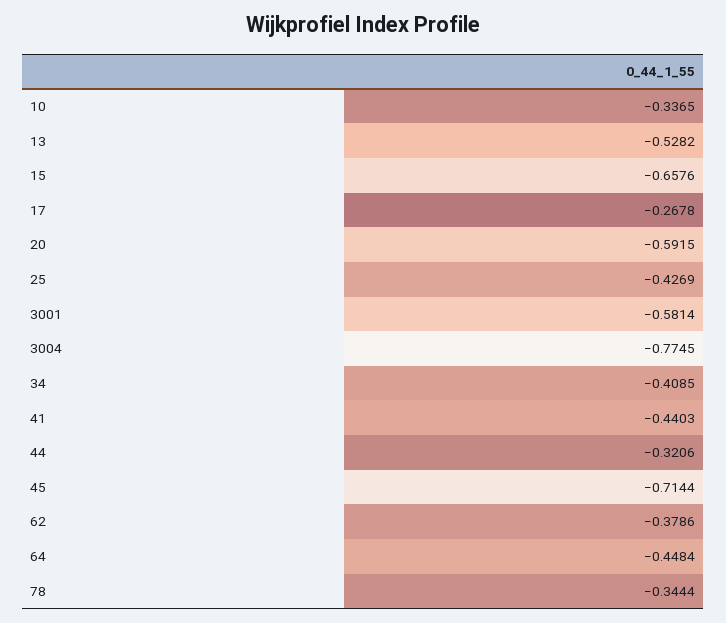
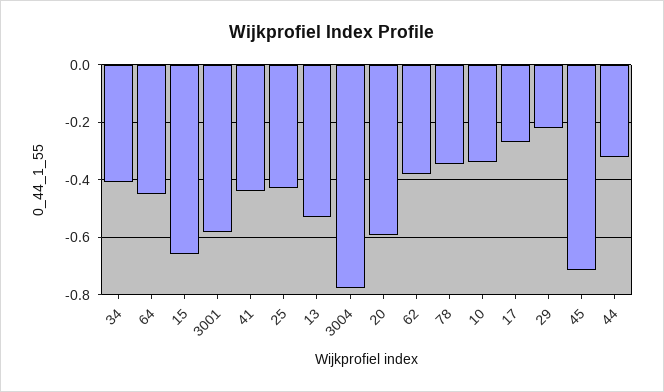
29: none -> -0.225

